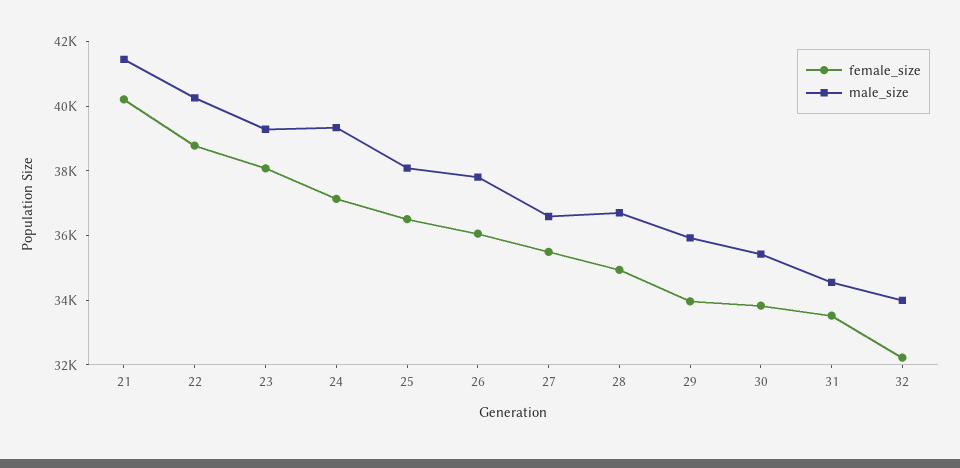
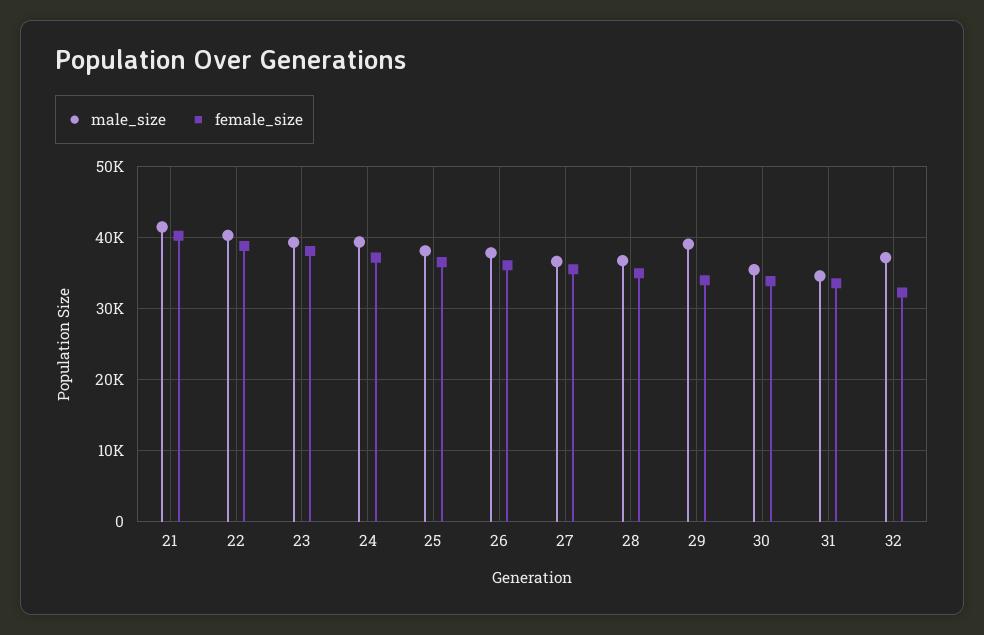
male_size, 29: 36000 -> 39000
male_size, 32: 34000 -> 37000

